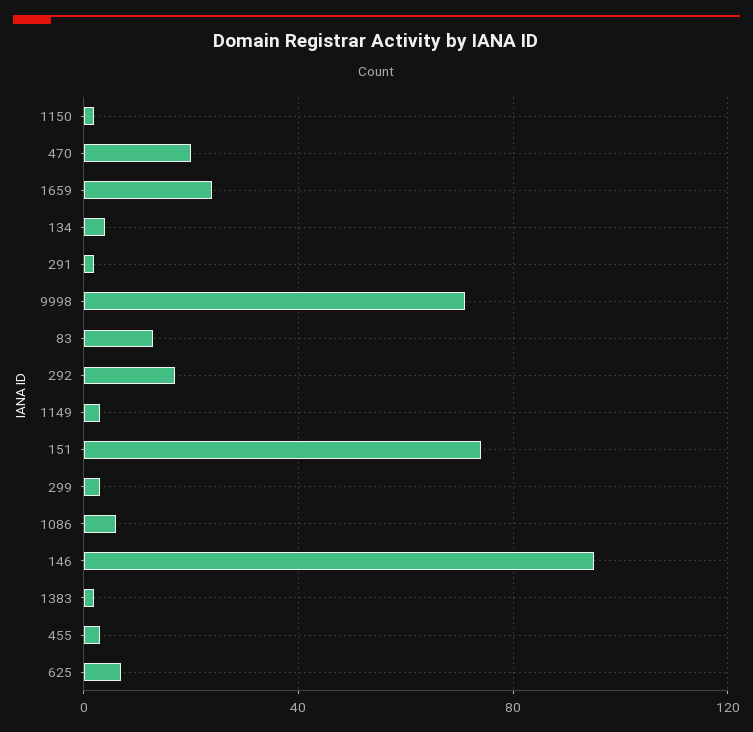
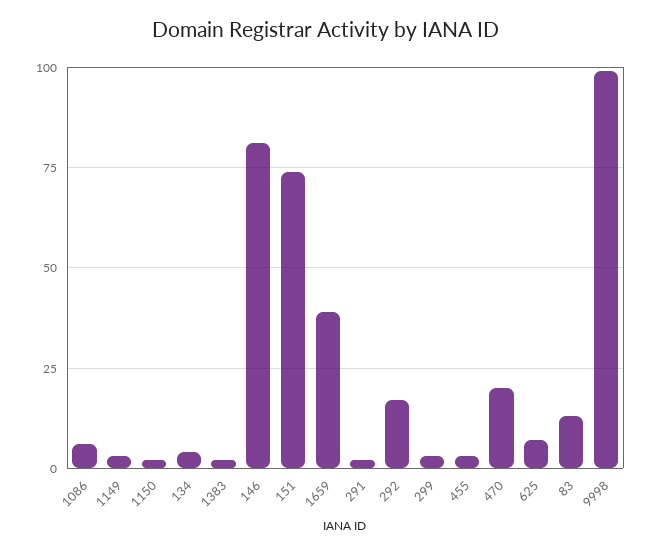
1659: 25 -> 40
9998: 70 -> 100
146: 95 -> 80

